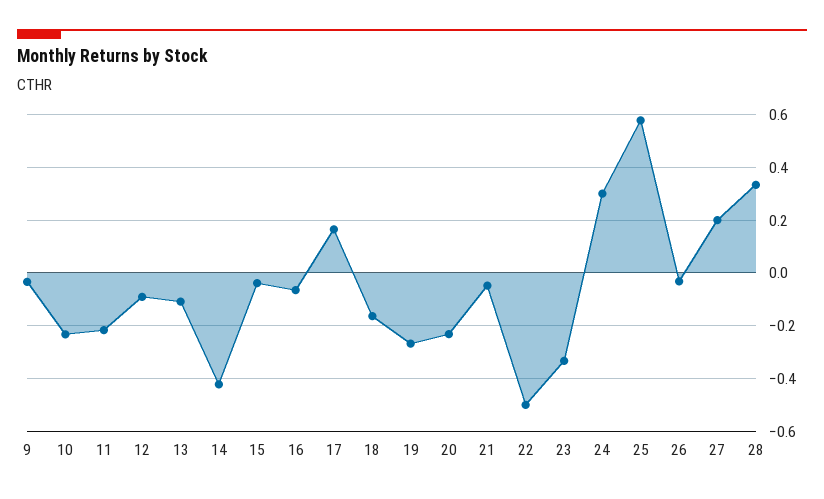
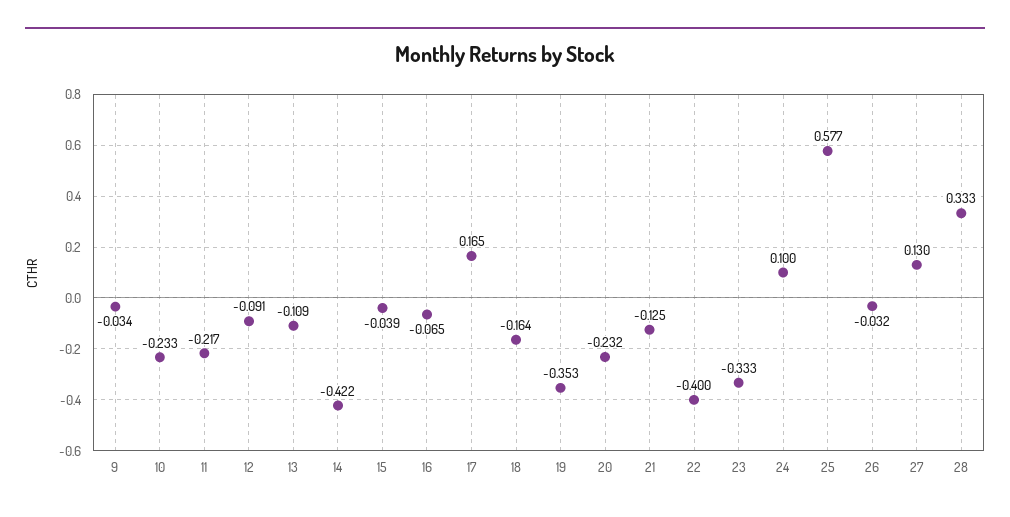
19: -0.275 -> -0.353
21: -0.05 -> -0.125
22: -0.5 -> -0.4
24: 0.3 -> 0.1
27: 0.2 -> 0.13

